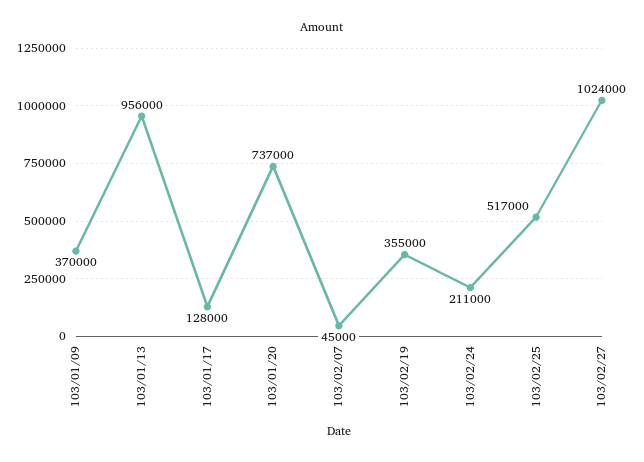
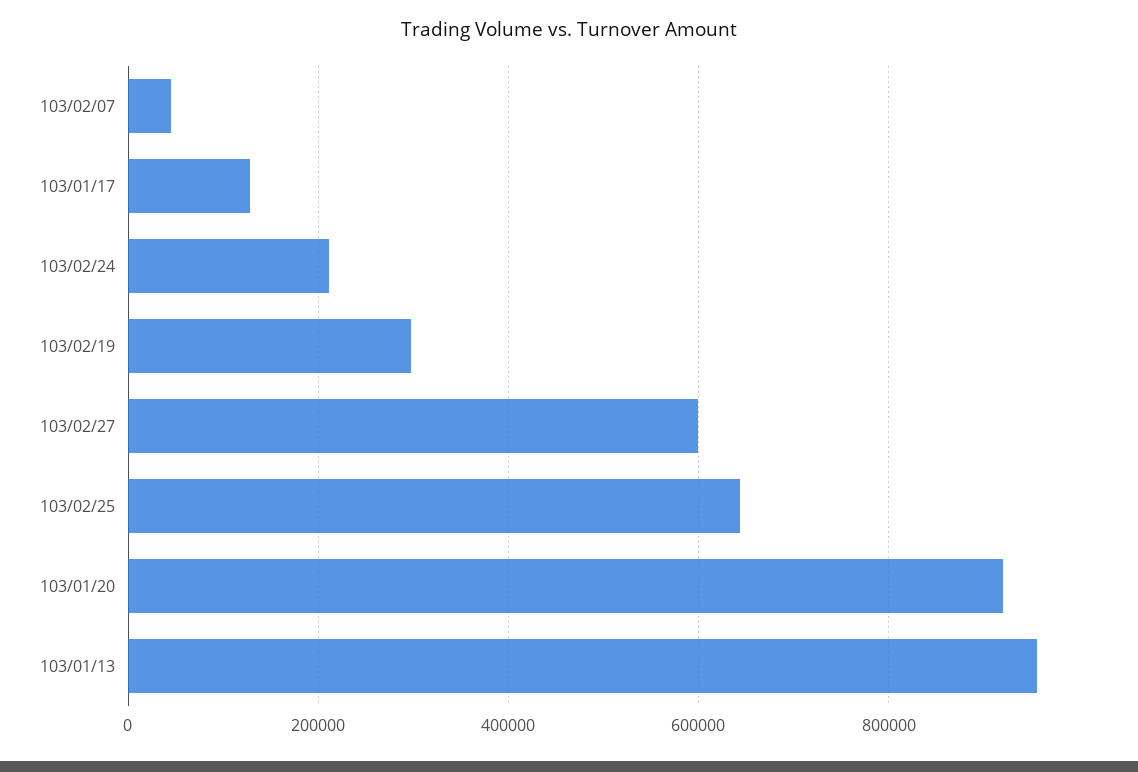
103/01/09: 370000 -> none
103/01/20: 737000 -> 920000
103/02/19: 355000 -> 300000
103/02/25: 517000 -> 640000
103/02/27: 1024000 -> 600000

